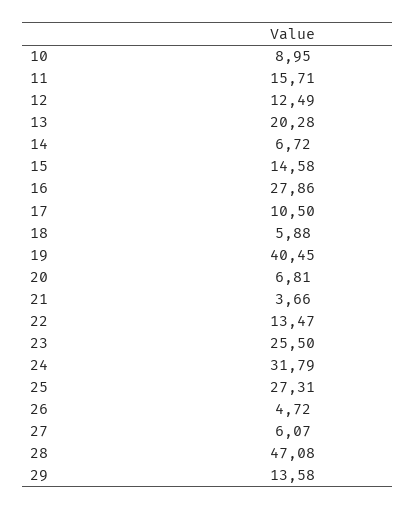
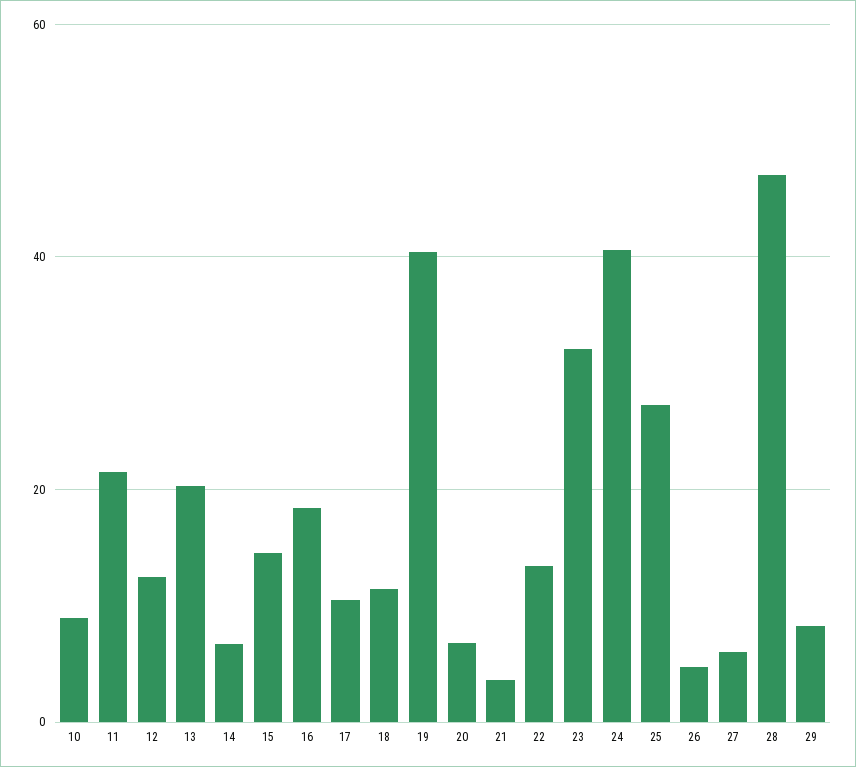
11: 15.71 -> 22
16: 27.86 -> 18
18: 5.88 -> 12
23: 25.5 -> 32
24: 31.79 -> 40
29: 13.58 -> 8

